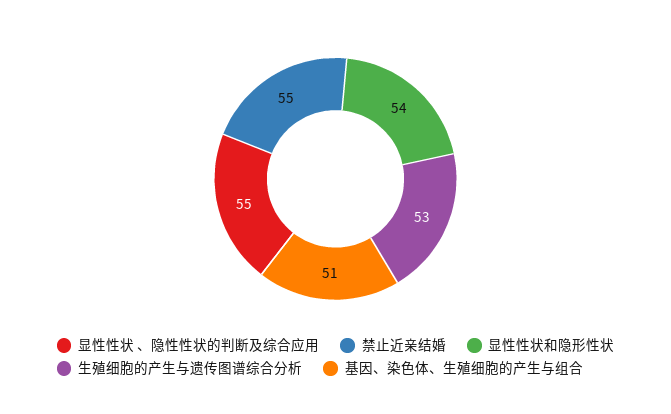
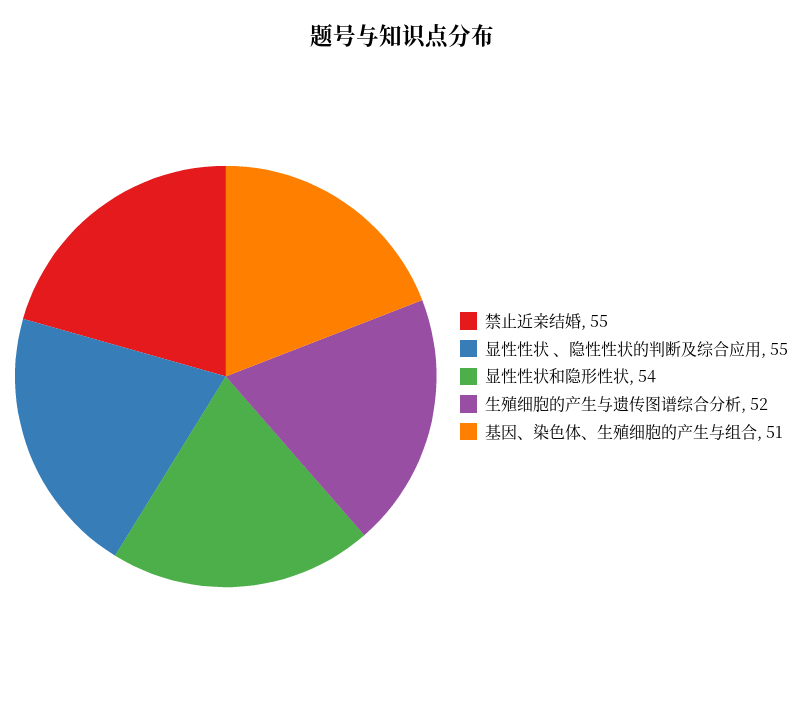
生殖细胞的产生与遗传图谱综合分析: 53 -> 52

